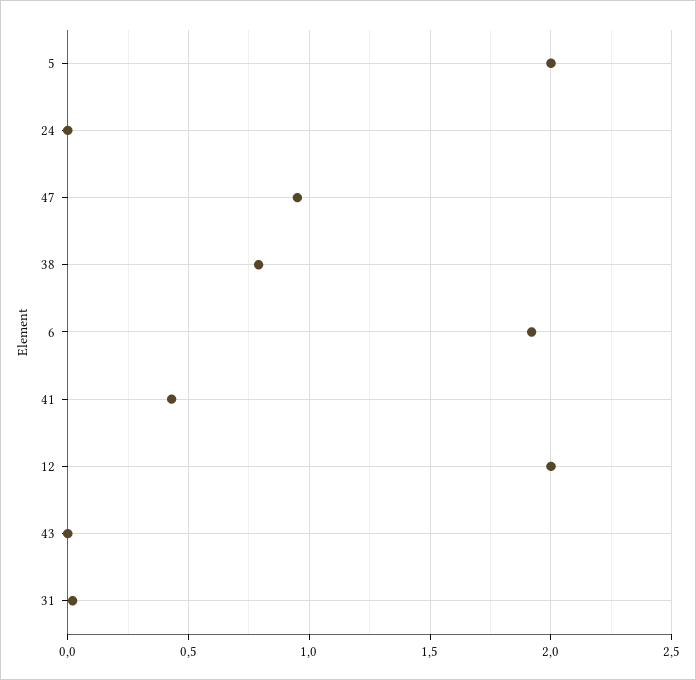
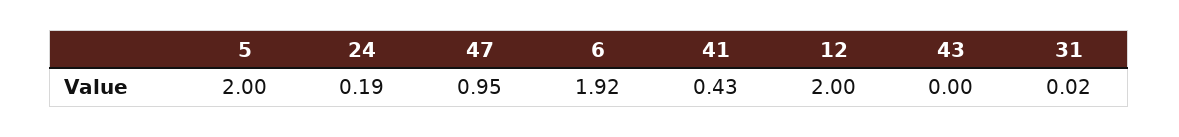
24: 0 -> 0.19
38: 0.8 -> none

